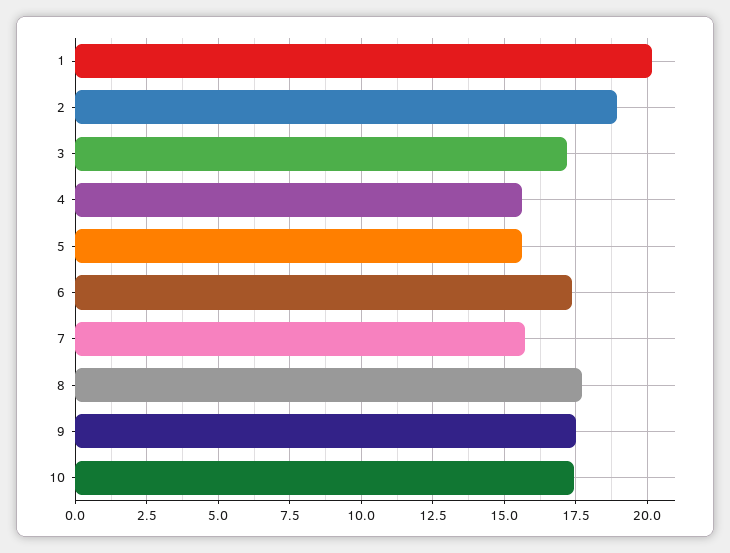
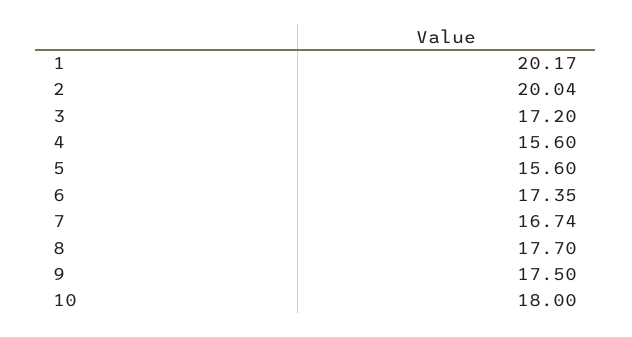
2: 19 -> 20.04
7: 15.75 -> 16.74
10: 17.5 -> 18

